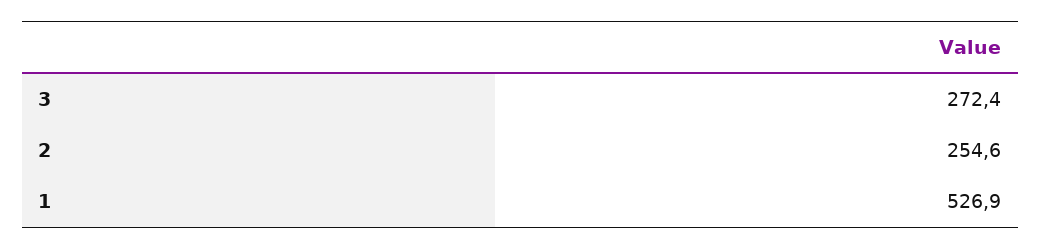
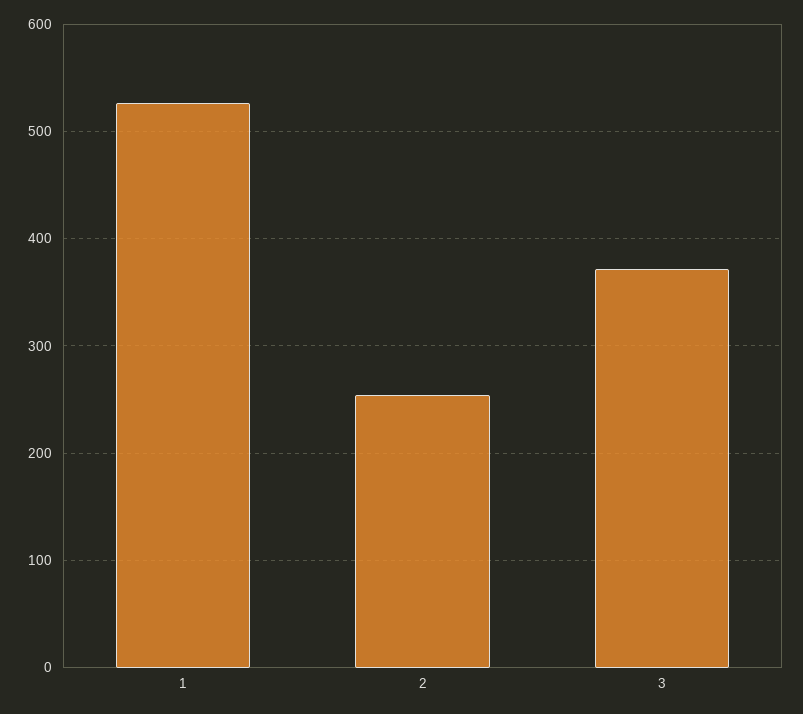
3: 272.4 -> 370

